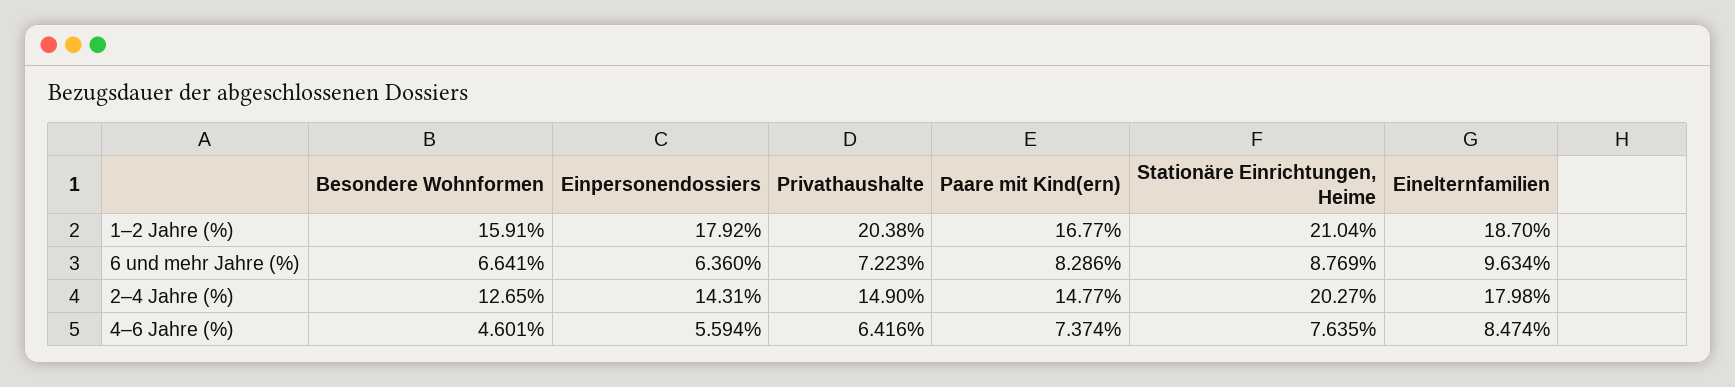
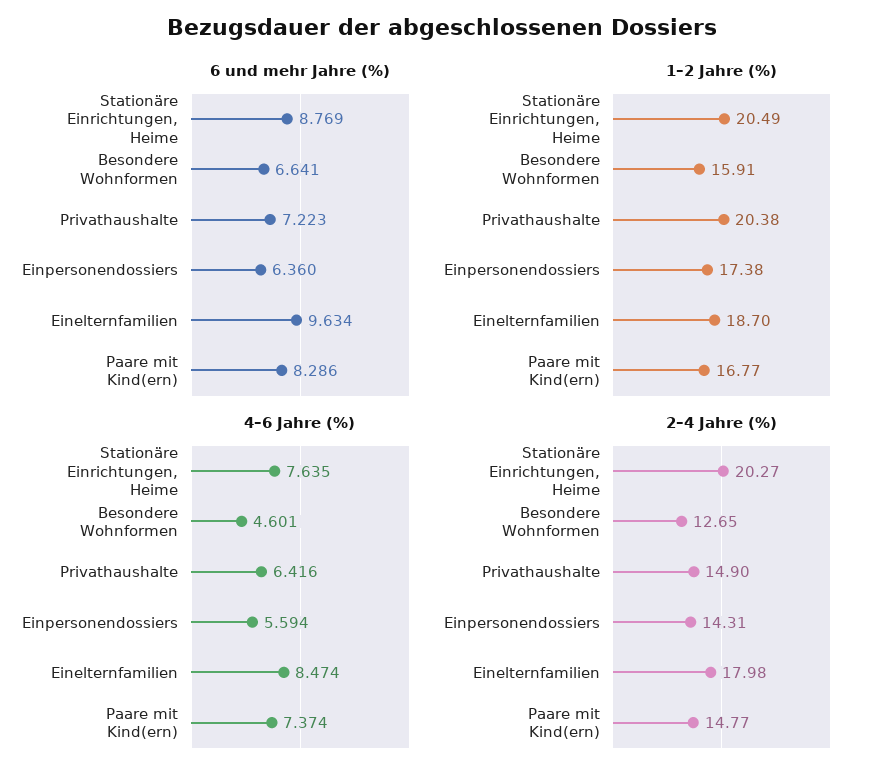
1–2 Jahre (%), Einpersonendossiers: 17.92 -> 17.38
1–2 Jahre (%), Stationäre Einrichtungen, Heime: 21.04 -> 20.49

